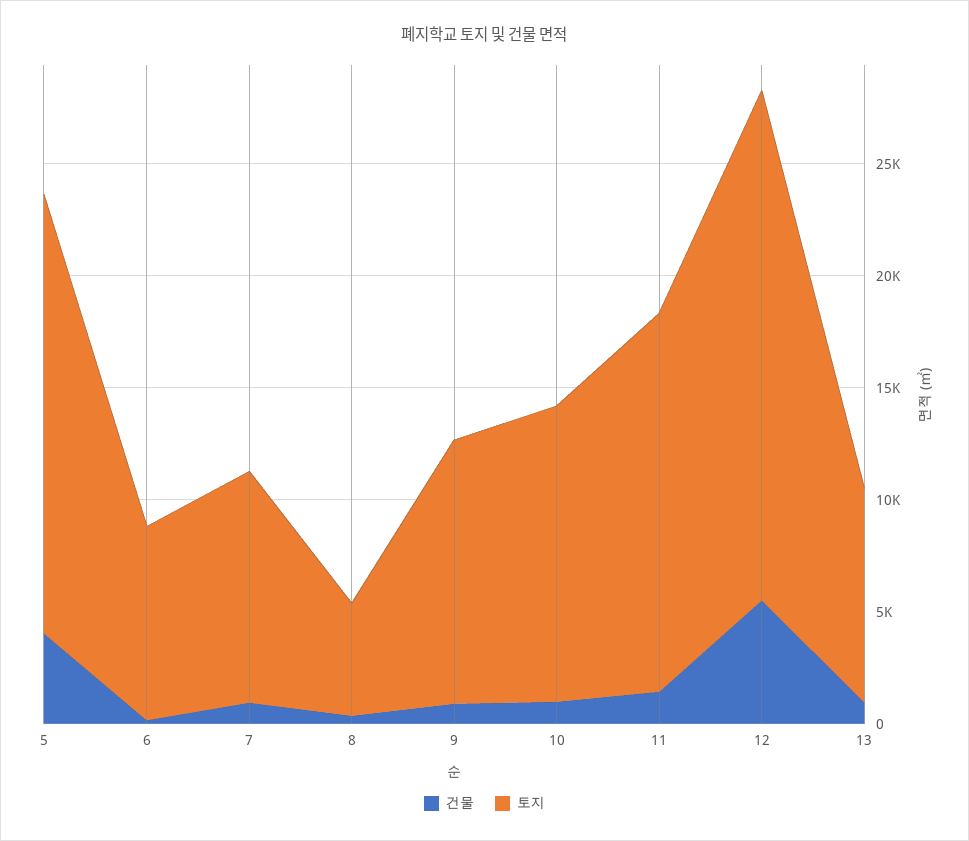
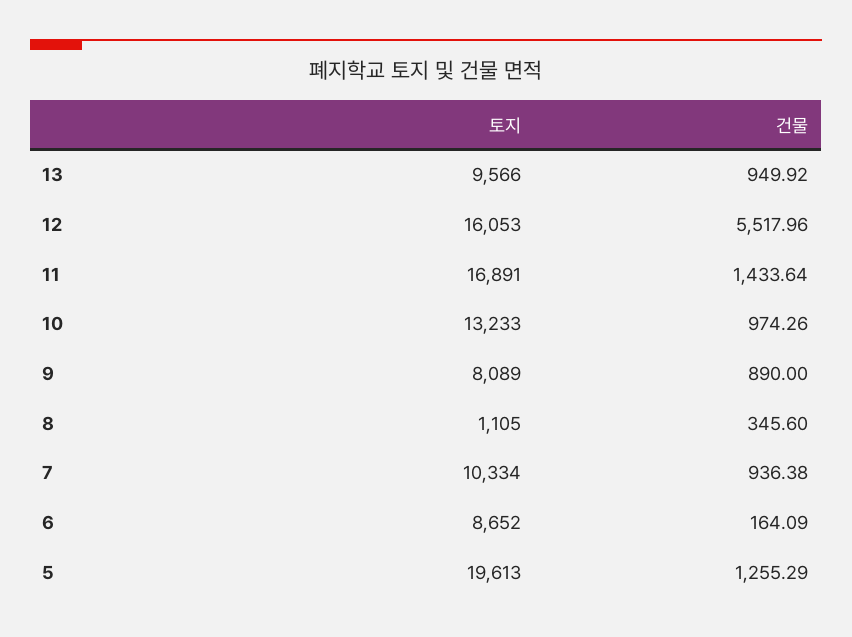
건물, 5: 4000 -> 1255.29
토지, 8: 5000 -> 1105
토지, 9: 12000 -> 8089
토지, 12: 23000 -> 16053

